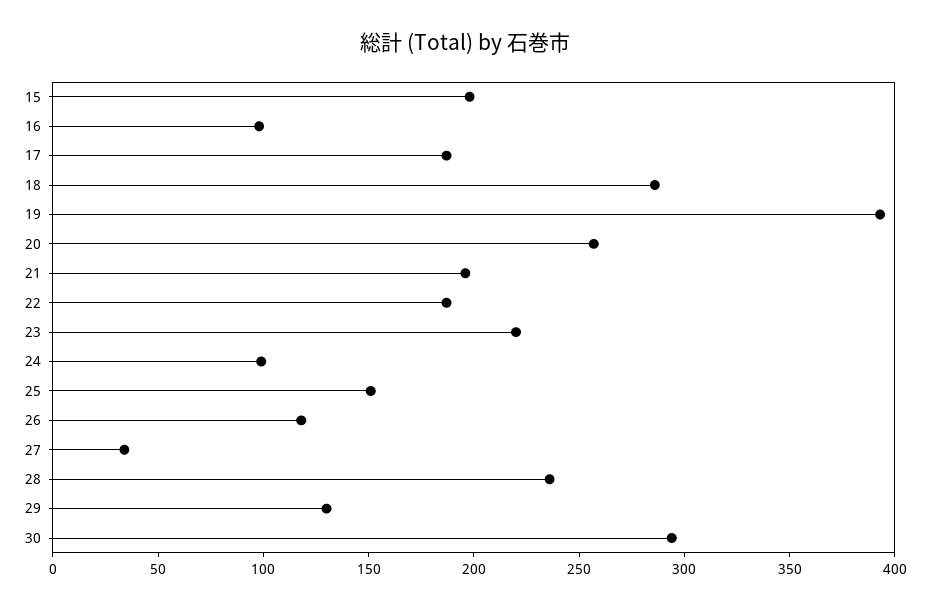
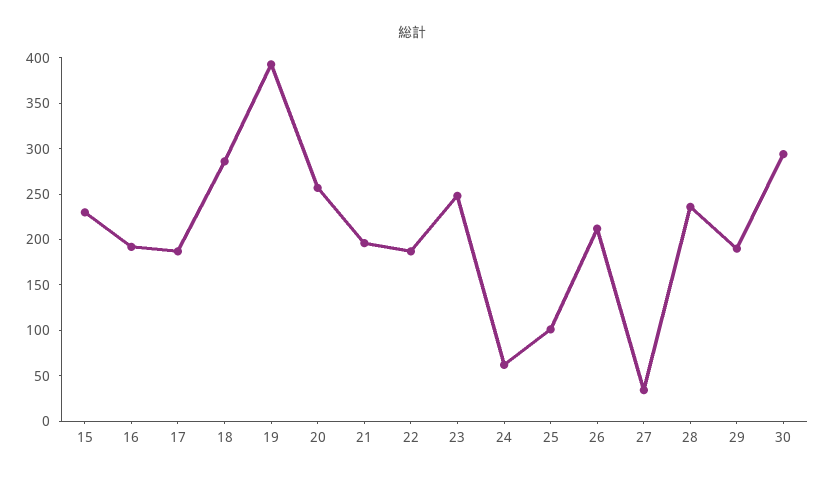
15: 200 -> 230
16: 100 -> 190
23: 220 -> 250
24: 100 -> 60
25: 150 -> 100
26: 120 -> 210
29: 130 -> 190

